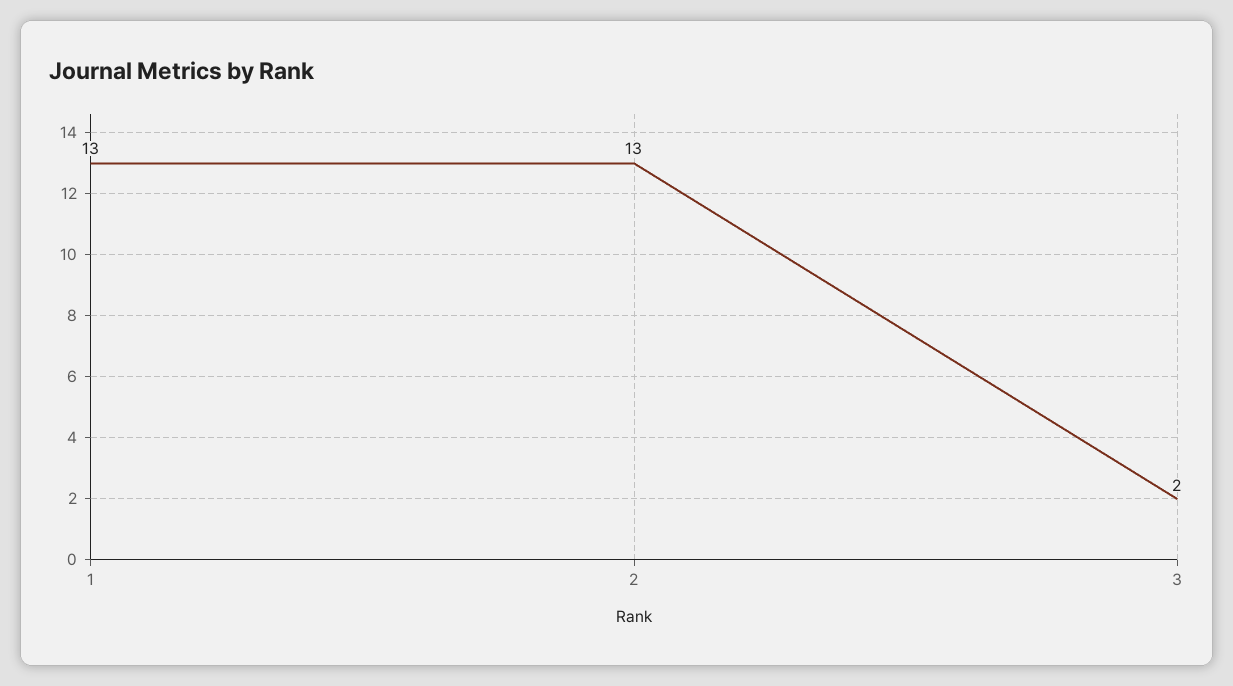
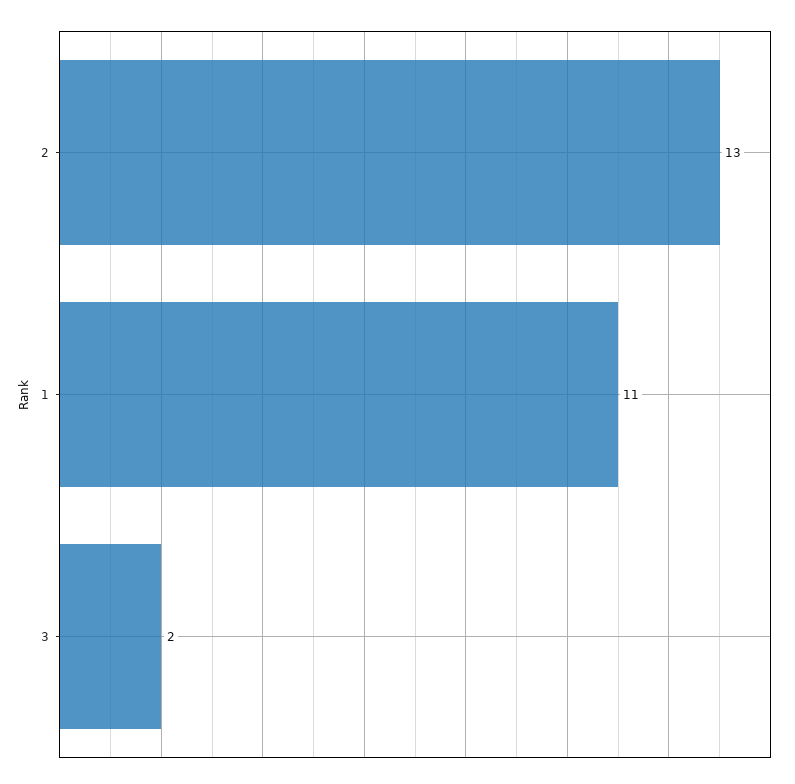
1: 13 -> 11

